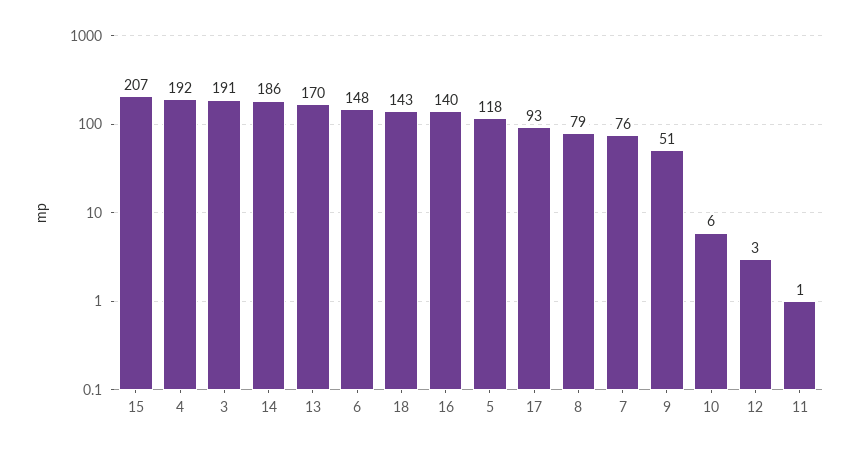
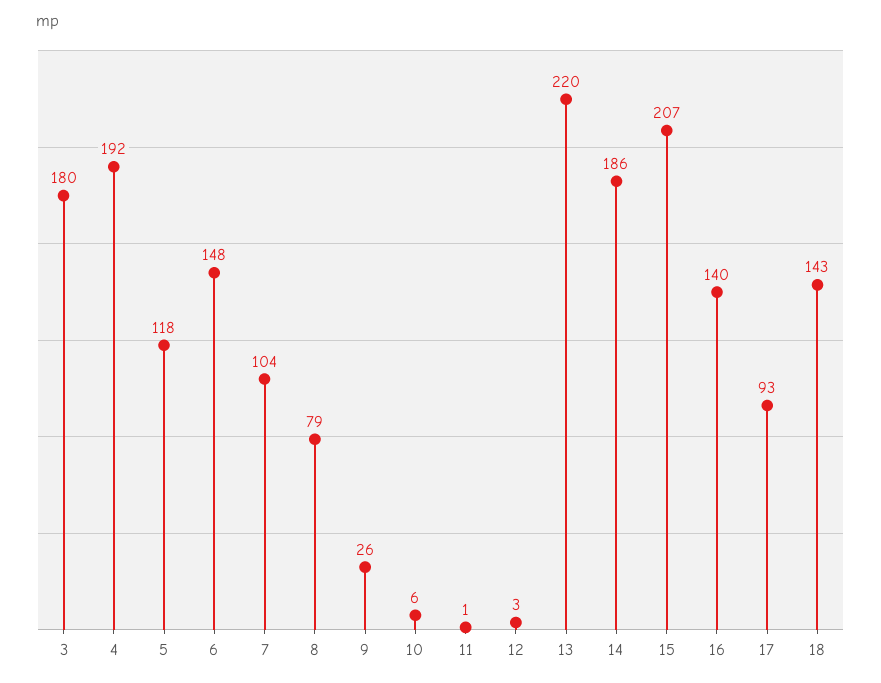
3: 191 -> 180
13: 170 -> 220
7: 76 -> 104
9: 51 -> 26

